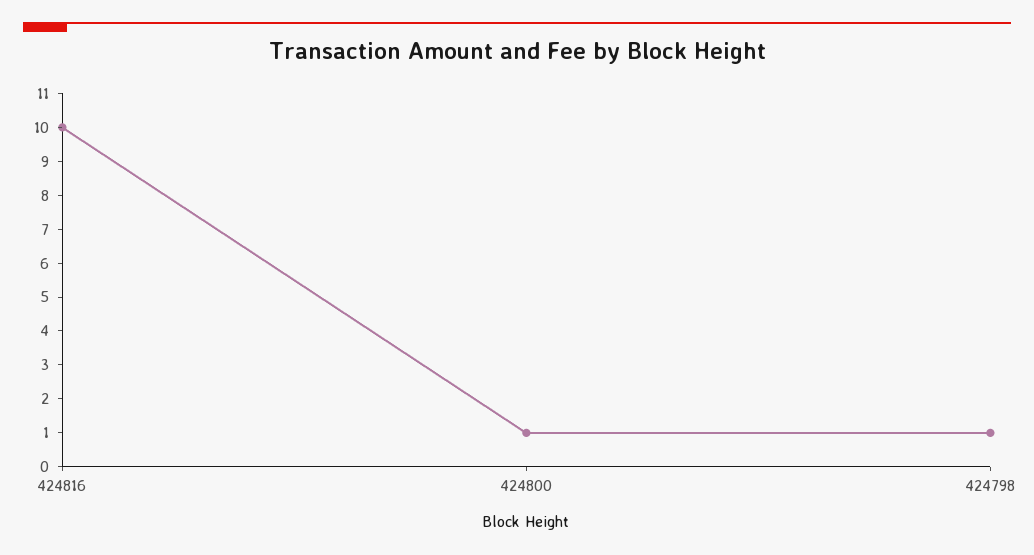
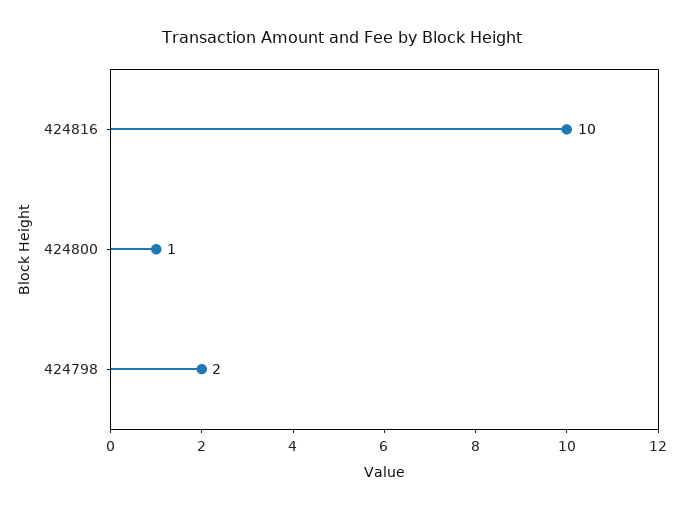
424798: 1 -> 2

